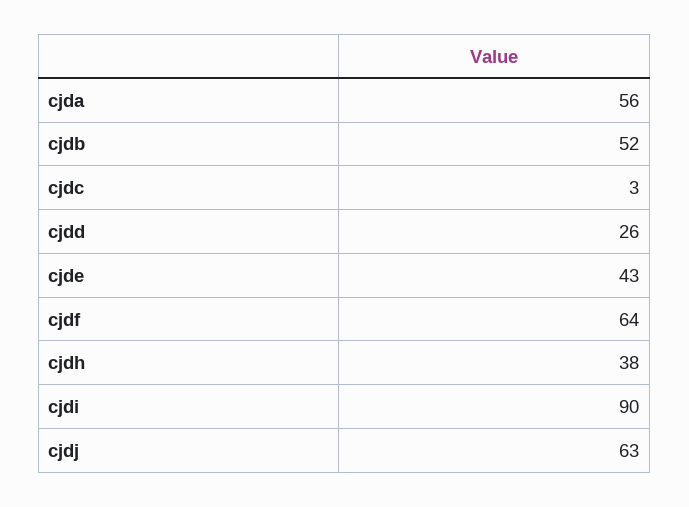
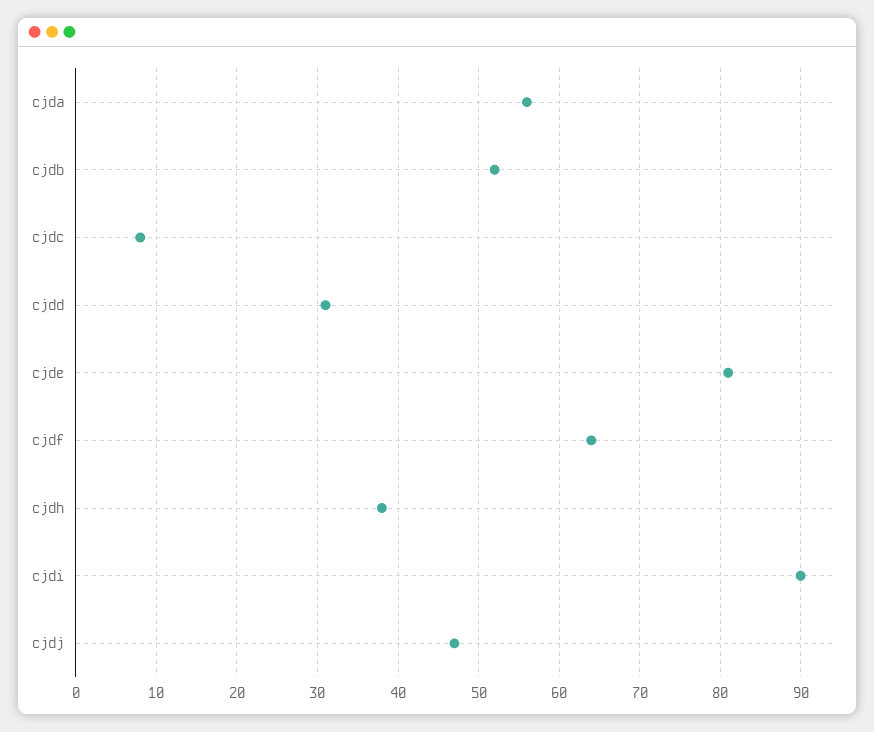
cjdc: 3 -> 8
cjdd: 26 -> 31
cjde: 43 -> 81
cjdj: 63 -> 47

